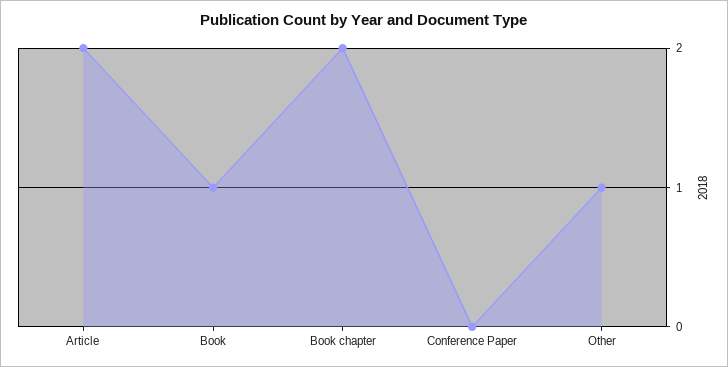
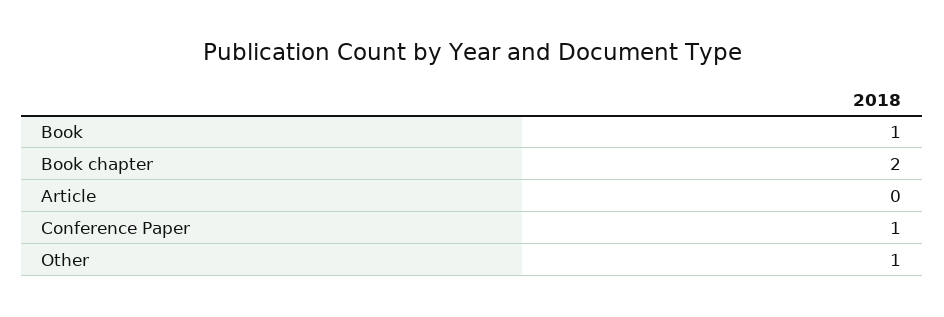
Article: 2 -> 0
Conference Paper: 0 -> 1

